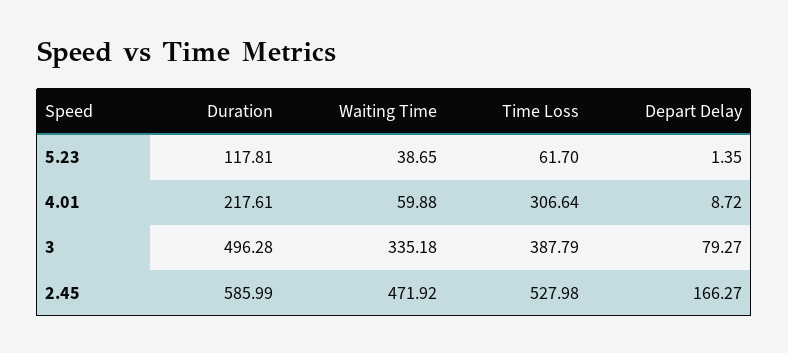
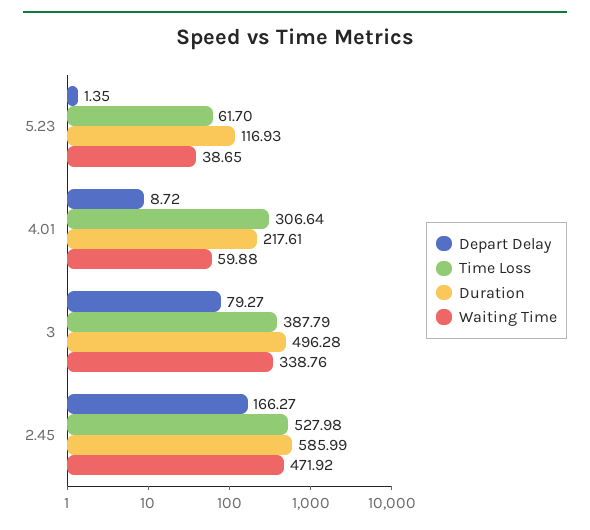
Duration, 5.23: 117.81 -> 116.93
Waiting Time, 3: 335.18 -> 338.76

